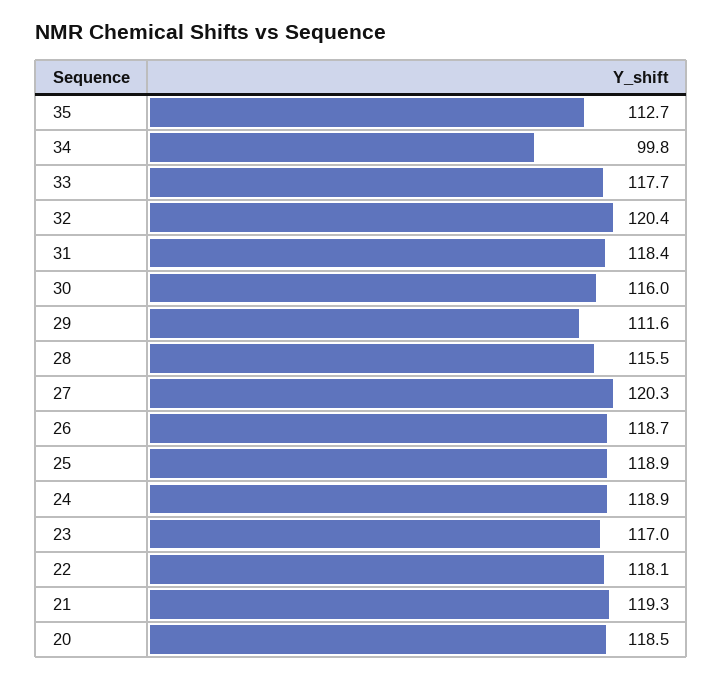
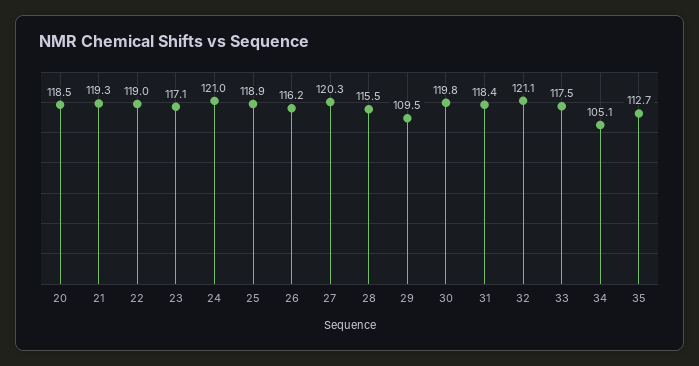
34: 99.8 -> 105.1
33: 117.7 -> 117.5
32: 120.4 -> 121.1
30: 116 -> 119.8
29: 111.6 -> 109.5
26: 118.7 -> 116.2
24: 118.9 -> 121
23: 117 -> 117.1
22: 118.1 -> 119

